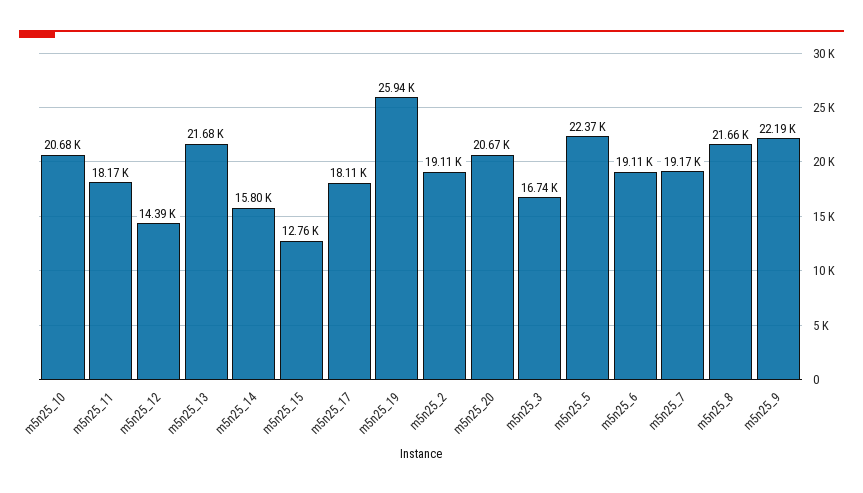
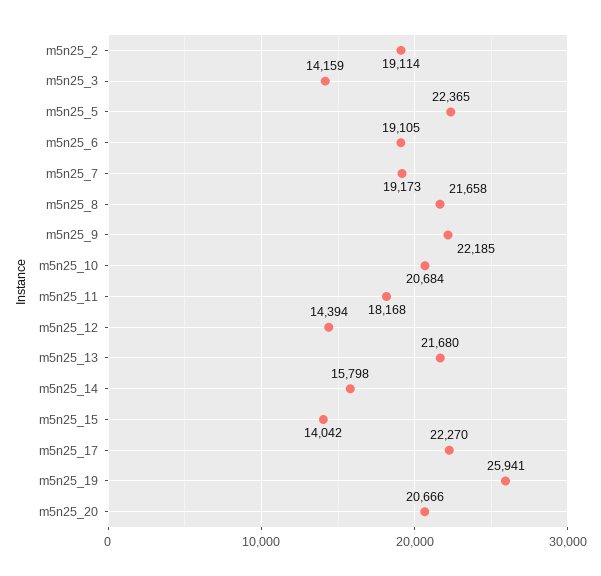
m5n25_15: 12760 -> 14042
m5n25_17: 18110 -> 22270
m5n25_3: 16740 -> 14159

